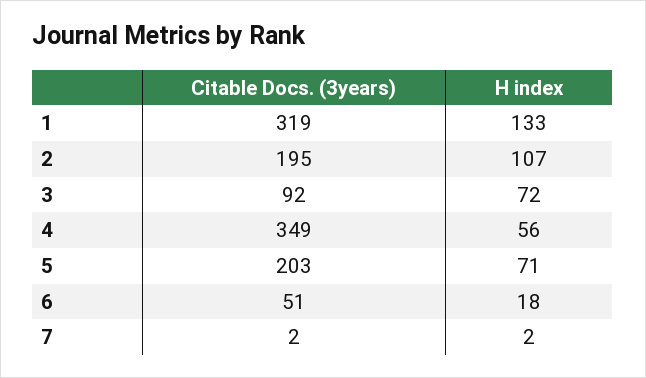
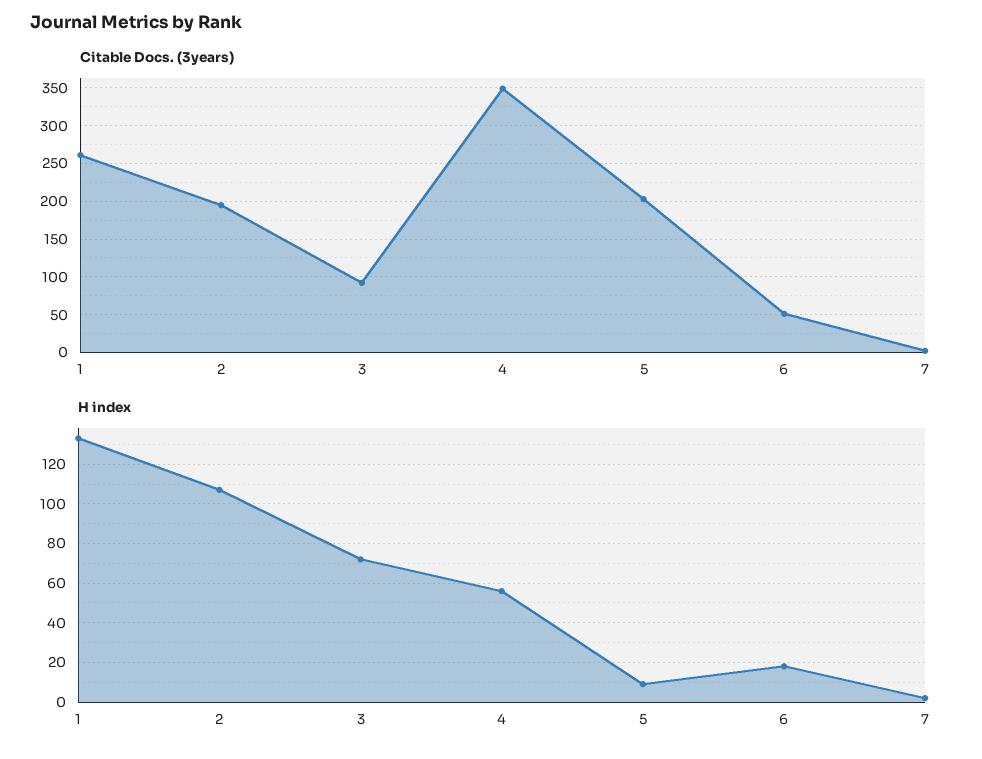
Citable Docs. (3years), 1: 319 -> 260
H index, 5: 71 -> 10

